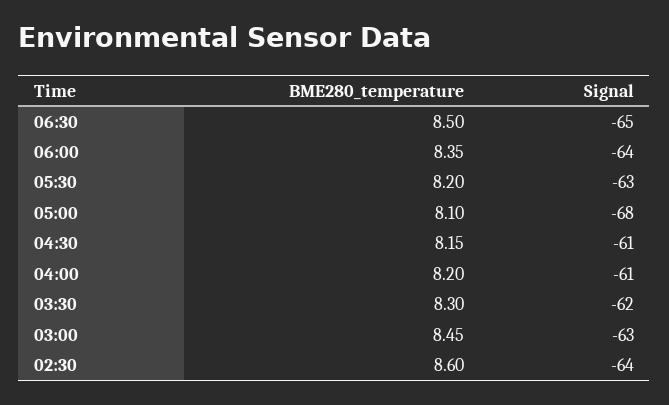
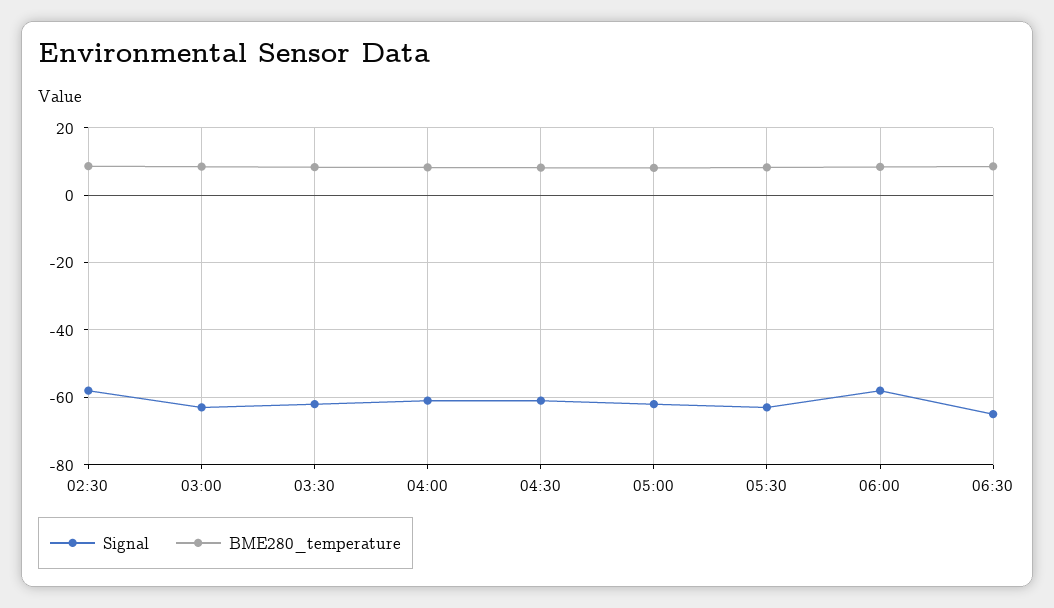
Signal, 06:00: -64 -> -58
Signal, 05:00: -68 -> -62
Signal, 02:30: -64 -> -58

